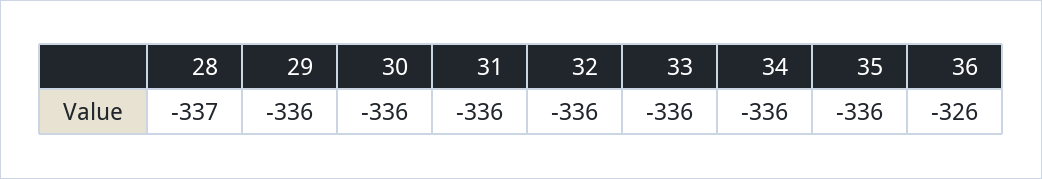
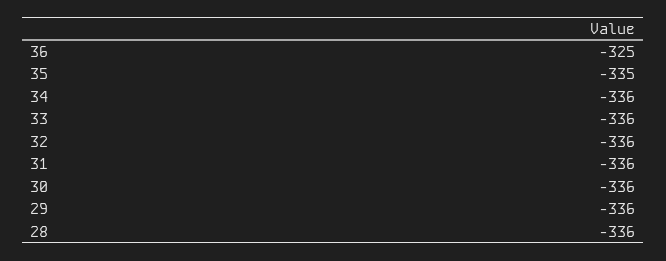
28: -337 -> -336
35: -336 -> -335
36: -326 -> -325

